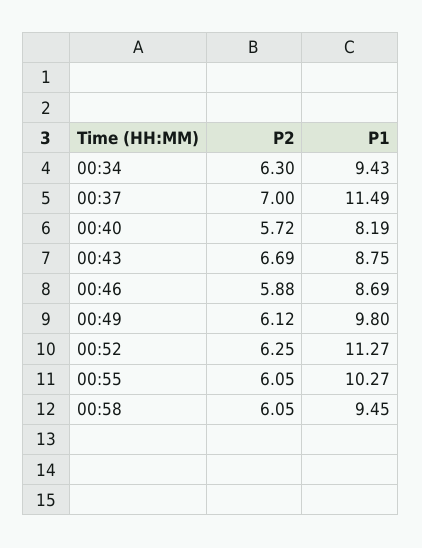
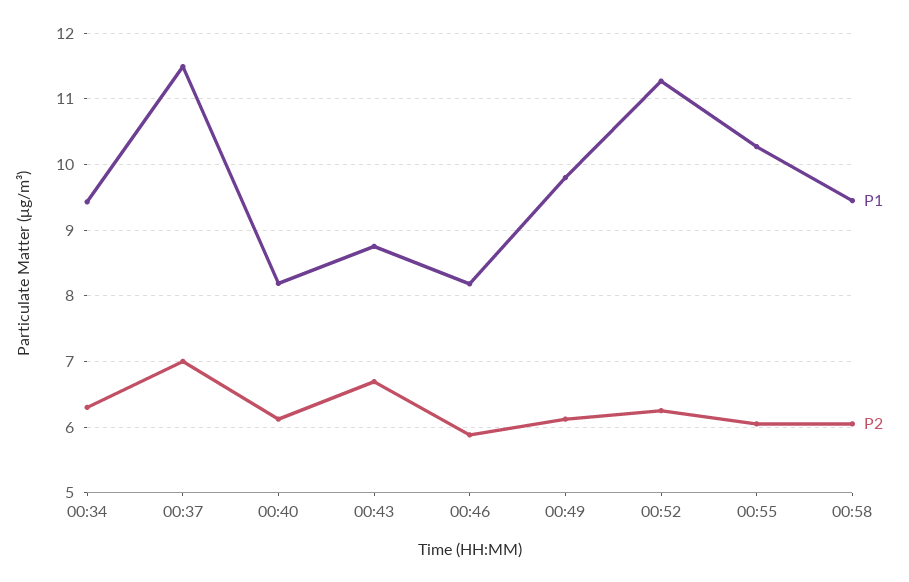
P2, 00:40: 5.72 -> 6.1
P1, 00:46: 8.69 -> 8.2

